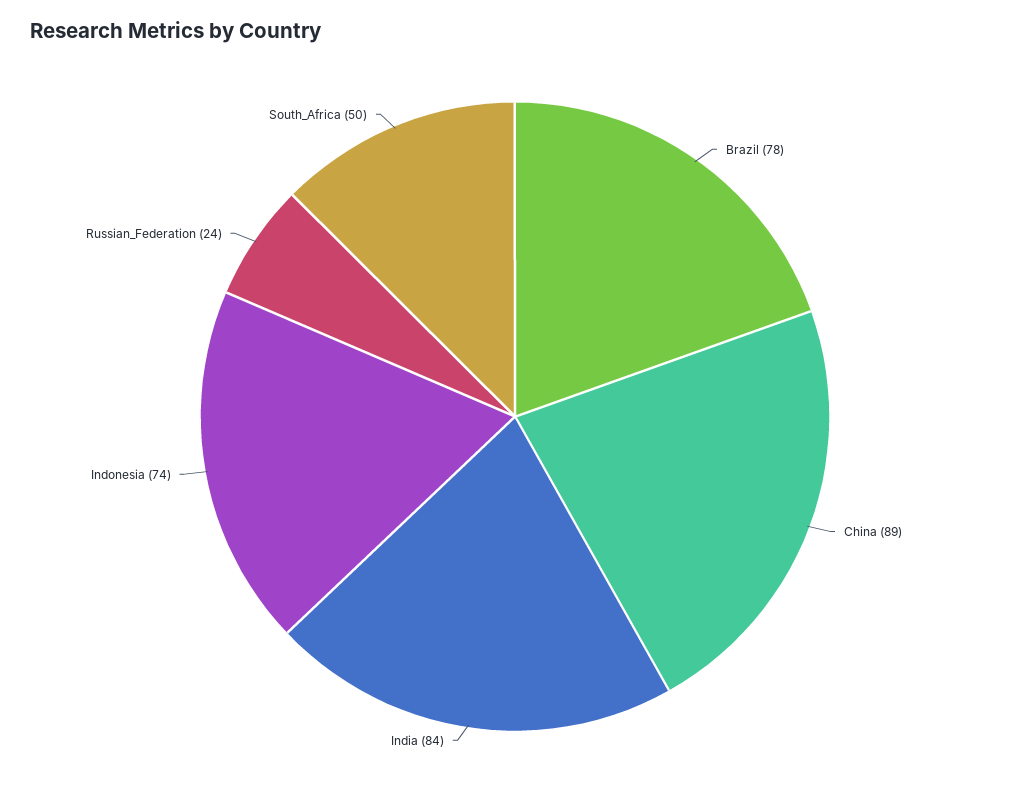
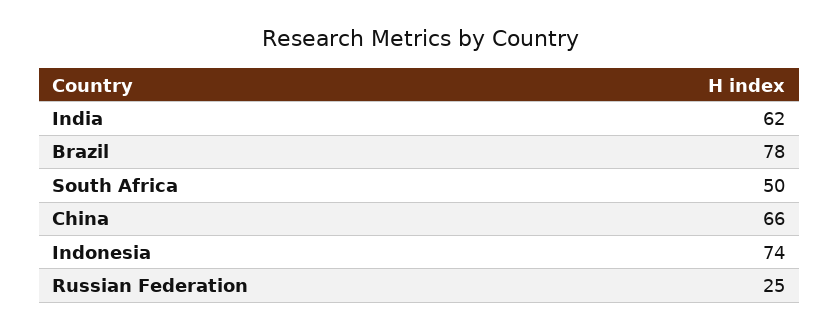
China: 89 -> 66
India: 84 -> 62
Russian_Federation: 24 -> 25

